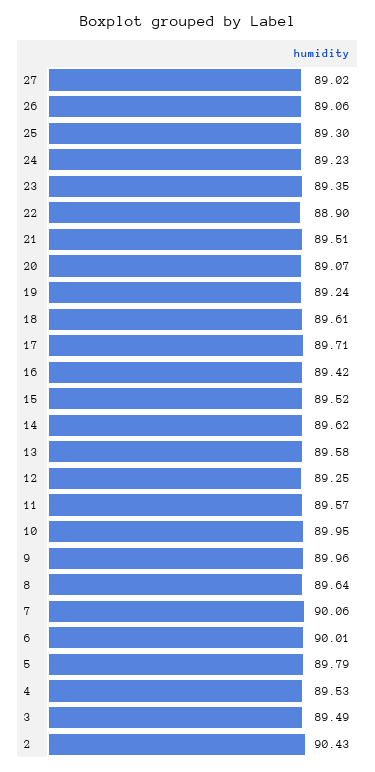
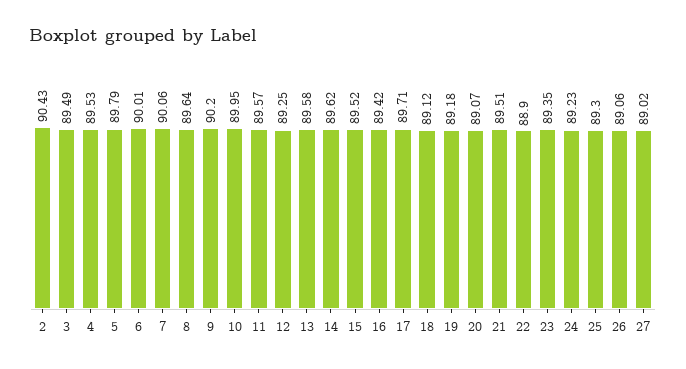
19: 89.24 -> 89.18
18: 89.61 -> 89.12
9: 89.96 -> 90.2

